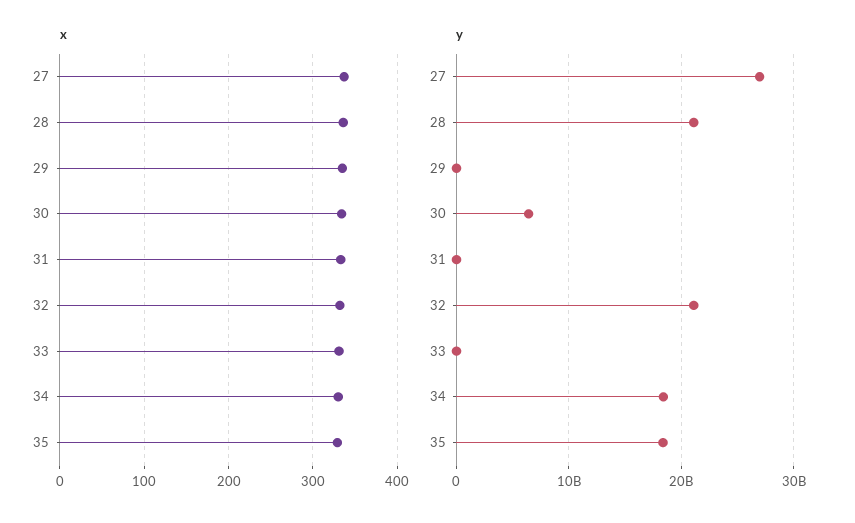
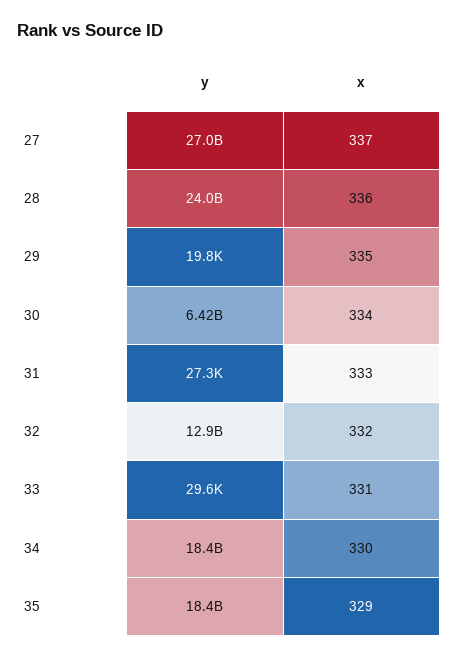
y, 28: 21000000000 -> 24000000000
y, 32: 21000000000 -> 12900000000

